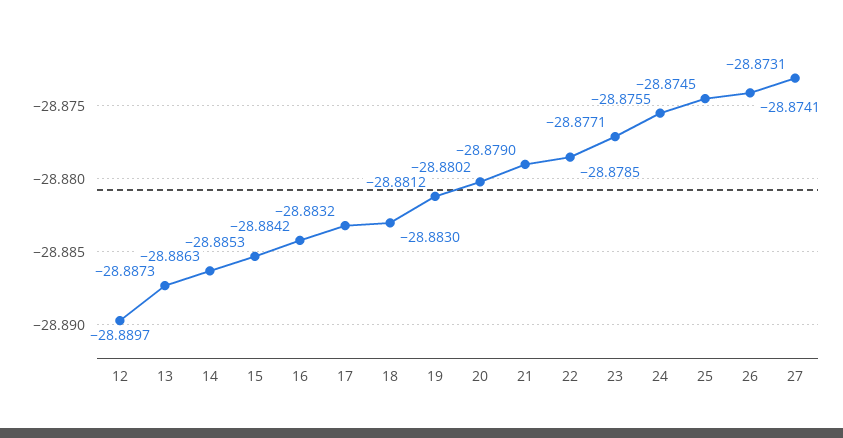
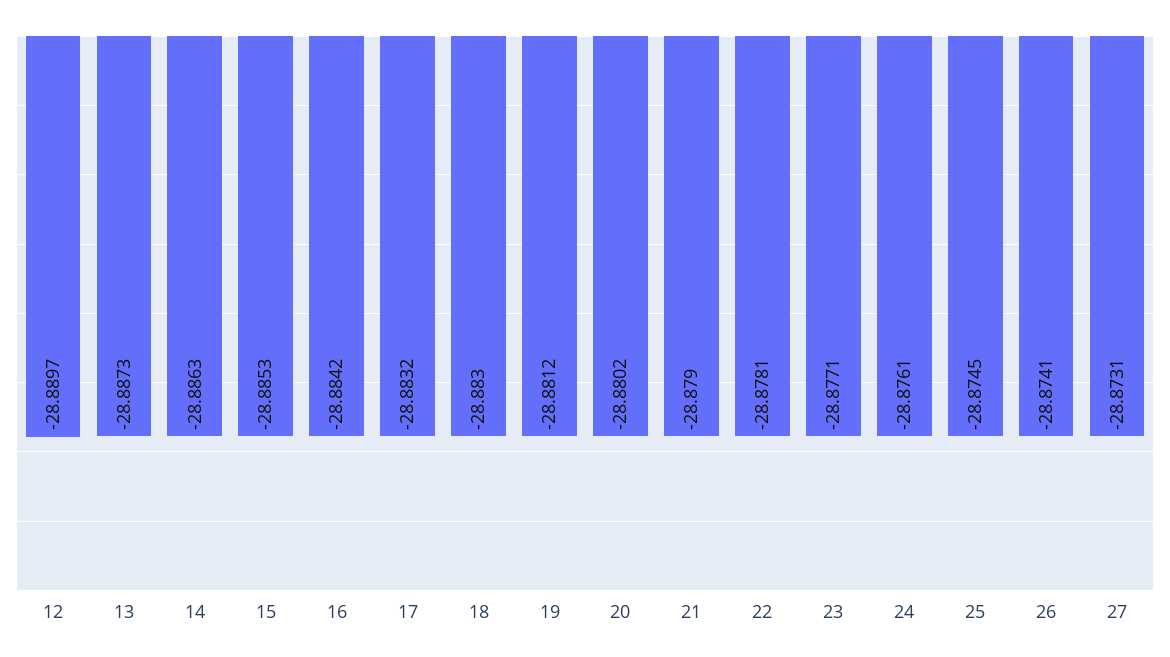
22: -28.8785 -> -28.8781
24: -28.8755 -> -28.8761

